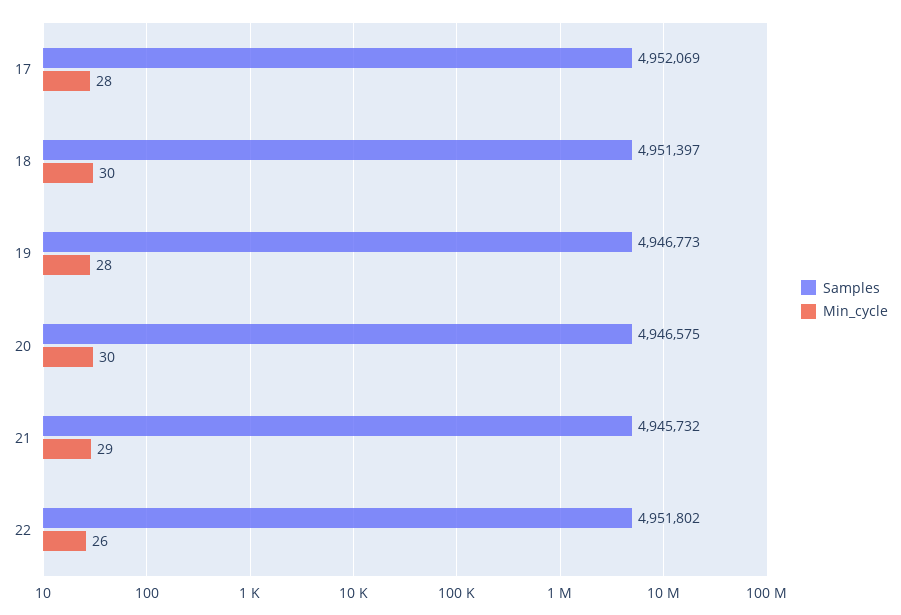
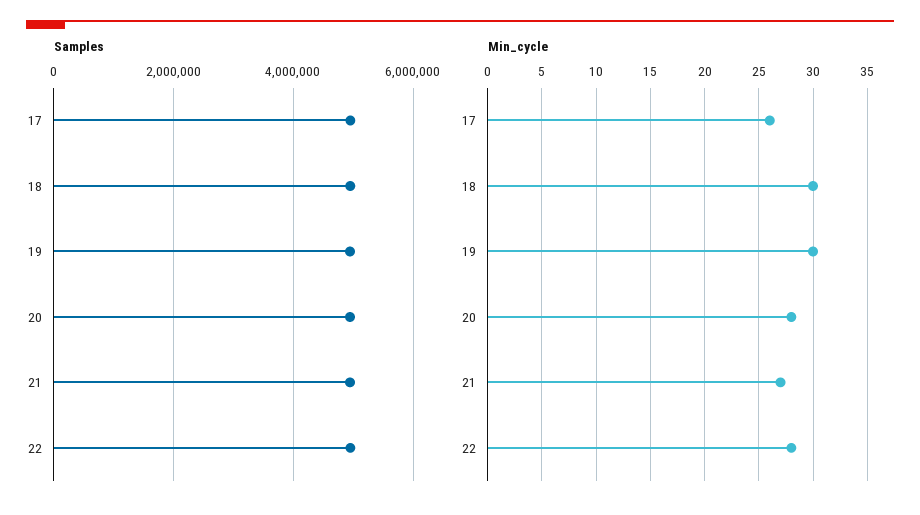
Min_cycle, 17: 28 -> 26
Min_cycle, 19: 28 -> 30
Min_cycle, 20: 30 -> 28
Min_cycle, 21: 29 -> 27
Min_cycle, 22: 26 -> 28

